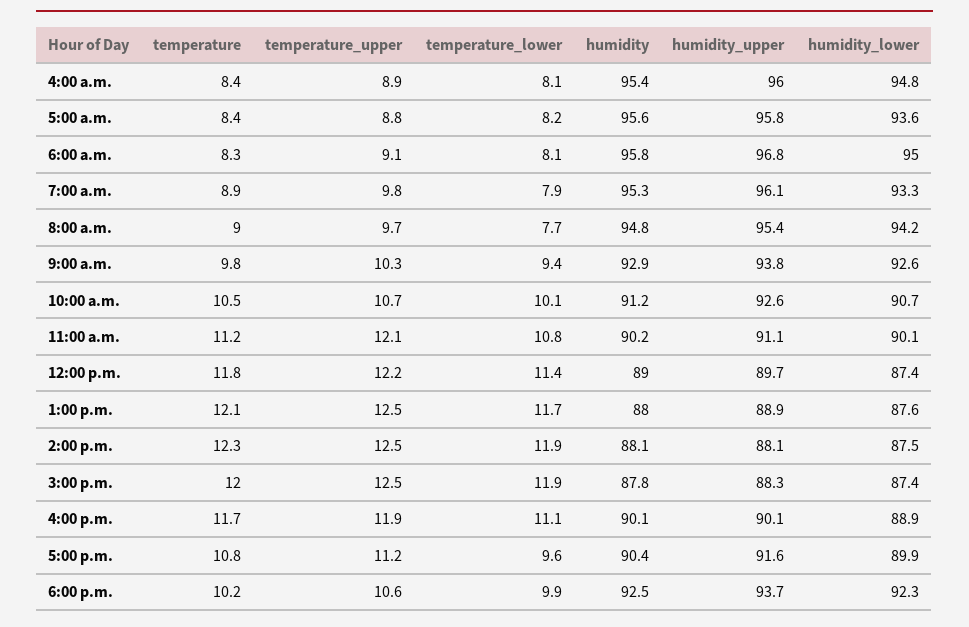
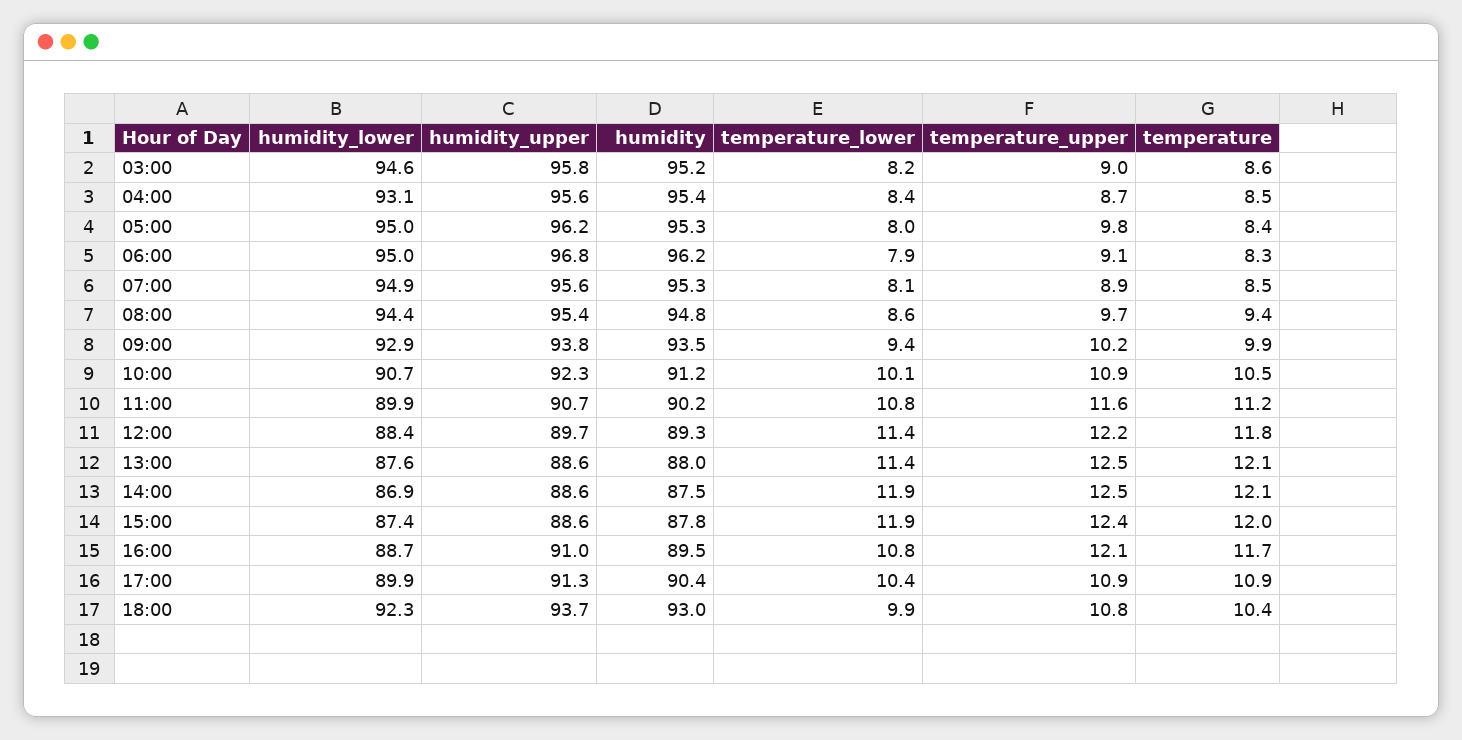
temperature, 4:00 a.m.: 8.4 -> 8.5
temperature_upper, 4:00 a.m.: 8.9 -> 8.7
temperature_lower, 4:00 a.m.: 8.1 -> 8.4
humidity_upper, 4:00 a.m.: 96 -> 95.6
humidity_lower, 4:00 a.m.: 94.8 -> 93.1
temperature_upper, 5:00 a.m.: 8.8 -> 9.8
temperature_lower, 5:00 a.m.: 8.2 -> 8
humidity, 5:00 a.m.: 95.6 -> 95.3
humidity_upper, 5:00 a.m.: 95.8 -> 96.2
humidity_lower, 5:00 a.m.: 93.6 -> 95
temperature_lower, 6:00 a.m.: 8.1 -> 7.9
humidity, 6:00 a.m.: 95.8 -> 96.2
temperature, 7:00 a.m.: 8.9 -> 8.5
temperature_upper, 7:00 a.m.: 9.8 -> 8.9
temperature_lower, 7:00 a.m.: 7.9 -> 8.1
humidity_upper, 7:00 a.m.: 96.1 -> 95.6
humidity_lower, 7:00 a.m.: 93.3 -> 94.9
temperature, 8:00 a.m.: 9 -> 9.4
temperature_lower, 8:00 a.m.: 7.7 -> 8.6
humidity_lower, 8:00 a.m.: 94.2 -> 94.4
temperature, 9:00 a.m.: 9.8 -> 9.9
temperature_upper, 9:00 a.m.: 10.3 -> 10.2
humidity, 9:00 a.m.: 92.9 -> 93.5
humidity_lower, 9:00 a.m.: 92.6 -> 92.9
temperature_upper, 10:00 a.m.: 10.7 -> 10.9
humidity_upper, 10:00 a.m.: 92.6 -> 92.3
temperature_upper, 11:00 a.m.: 12.1 -> 11.6
humidity_upper, 11:00 a.m.: 91.1 -> 90.7
humidity_lower, 11:00 a.m.: 90.1 -> 89.9
humidity, 12:00 p.m.: 89 -> 89.3
humidity_lower, 12:00 p.m.: 87.4 -> 88.4
temperature_lower, 1:00 p.m.: 11.7 -> 11.4
humidity_upper, 1:00 p.m.: 88.9 -> 88.6
temperature, 2:00 p.m.: 12.3 -> 12.1
humidity, 2:00 p.m.: 88.1 -> 87.5
humidity_upper, 2:00 p.m.: 88.1 -> 88.6
humidity_lower, 2:00 p.m.: 87.5 -> 86.9
temperature_upper, 3:00 p.m.: 12.5 -> 12.4
humidity_upper, 3:00 p.m.: 88.3 -> 88.6
temperature_upper, 4:00 p.m.: 11.9 -> 12.1
temperature_lower, 4:00 p.m.: 11.1 -> 10.8
humidity, 4:00 p.m.: 90.1 -> 89.5
humidity_upper, 4:00 p.m.: 90.1 -> 91
humidity_lower, 4:00 p.m.: 88.9 -> 88.7
temperature, 5:00 p.m.: 10.8 -> 10.9
temperature_upper, 5:00 p.m.: 11.2 -> 10.9
temperature_lower, 5:00 p.m.: 9.6 -> 10.4
humidity_upper, 5:00 p.m.: 91.6 -> 91.3
temperature, 6:00 p.m.: 10.2 -> 10.4
temperature_upper, 6:00 p.m.: 10.6 -> 10.8
humidity, 6:00 p.m.: 92.5 -> 93
humidity_lower, 03:00: none -> 94.6
humidity_upper, 03:00: none -> 95.8
humidity, 03:00: none -> 95.2
temperature_lower, 03:00: none -> 8.2
temperature_upper, 03:00: none -> 9
temperature, 03:00: none -> 8.6

